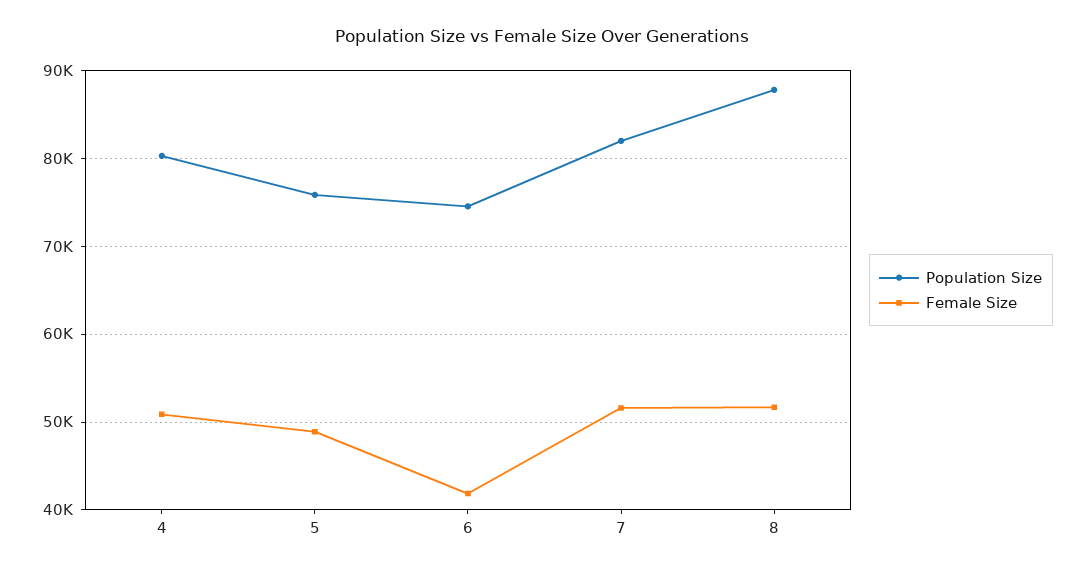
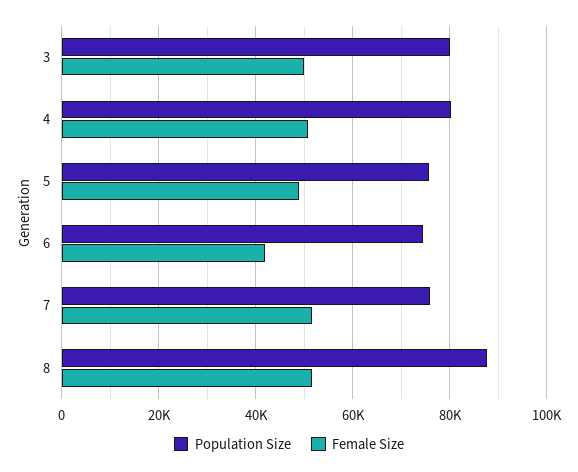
Population Size, 7: 82000 -> 76000
Population Size, 3: none -> 80000
Female Size, 3: none -> 50000

